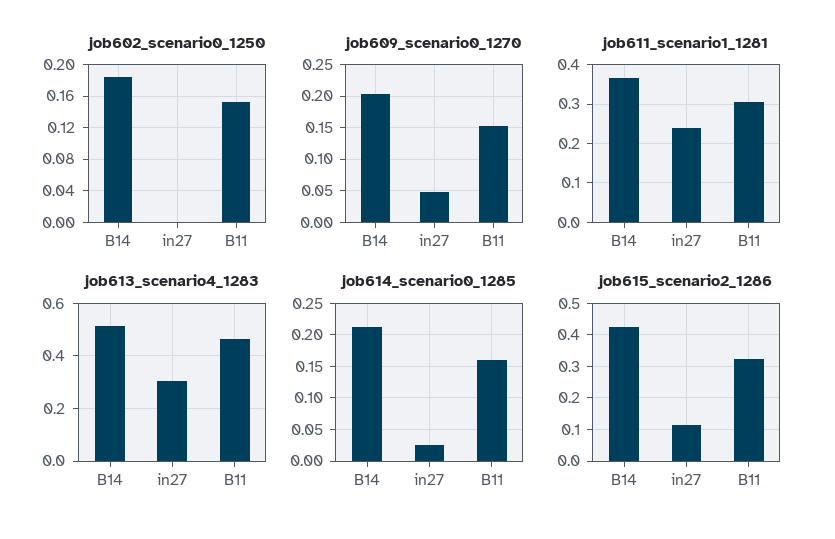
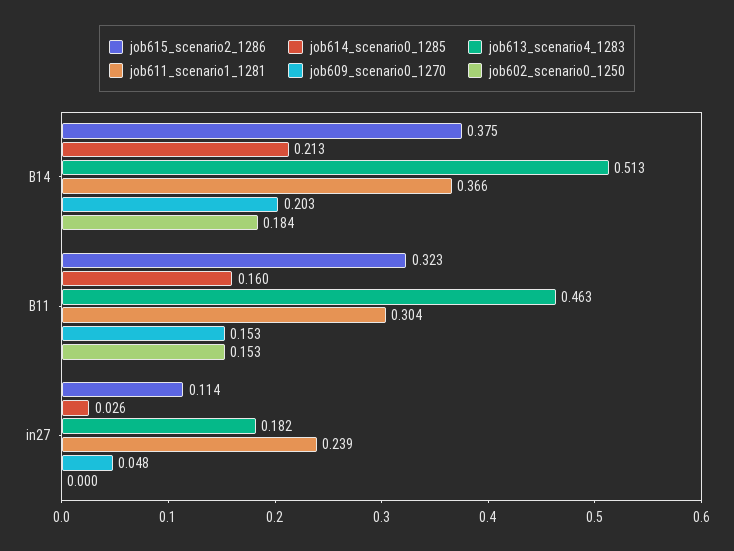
job613_scenario4_1283, in27: 0.3 -> 0.182
job615_scenario2_1286, B14: 0.42 -> 0.375

